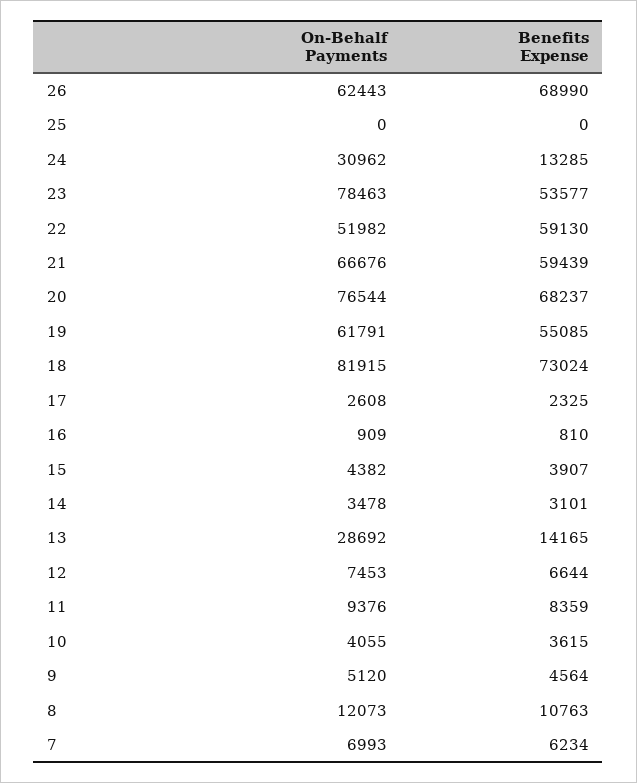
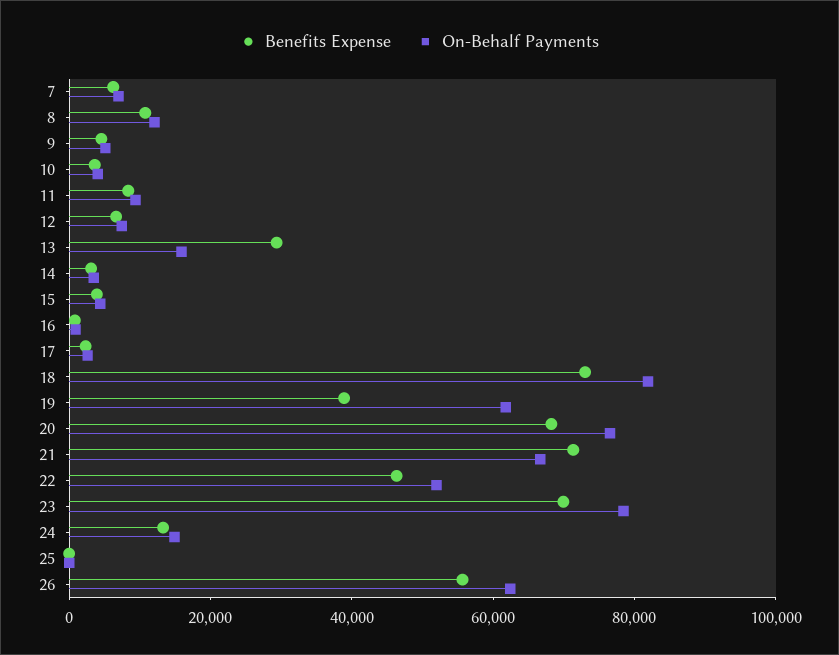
Benefits Expense, 26: 68990 -> 55000
On-Behalf Payments, 24: 30962 -> 15000
Benefits Expense, 23: 53577 -> 70000
Benefits Expense, 22: 59130 -> 45000
Benefits Expense, 21: 59439 -> 70000
Benefits Expense, 19: 55085 -> 40000
On-Behalf Payments, 13: 28692 -> 15000
Benefits Expense, 13: 14165 -> 30000

